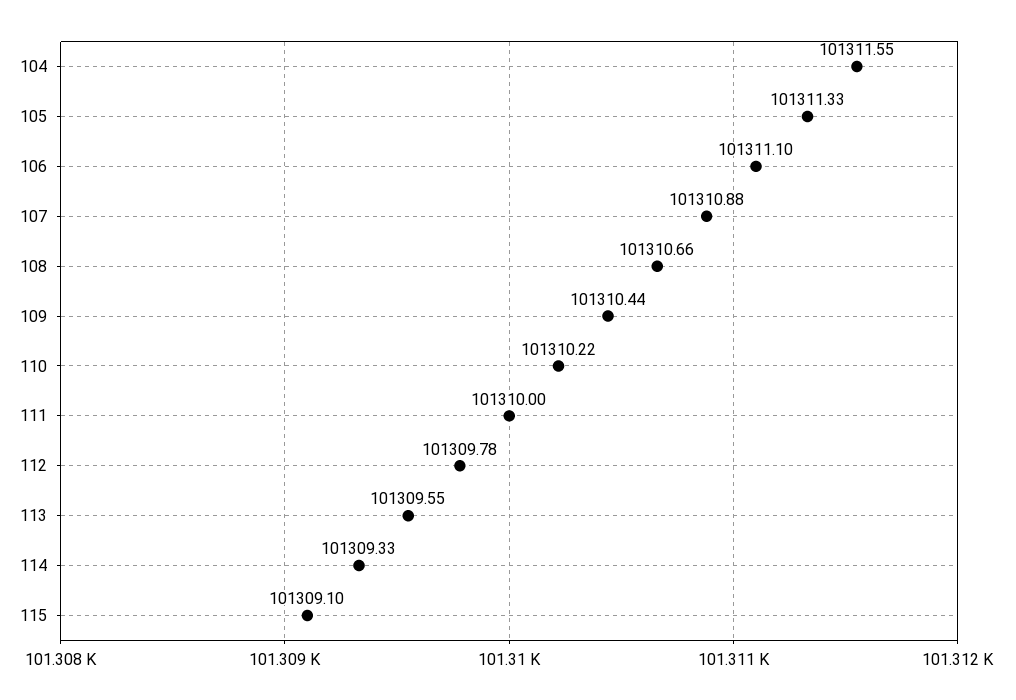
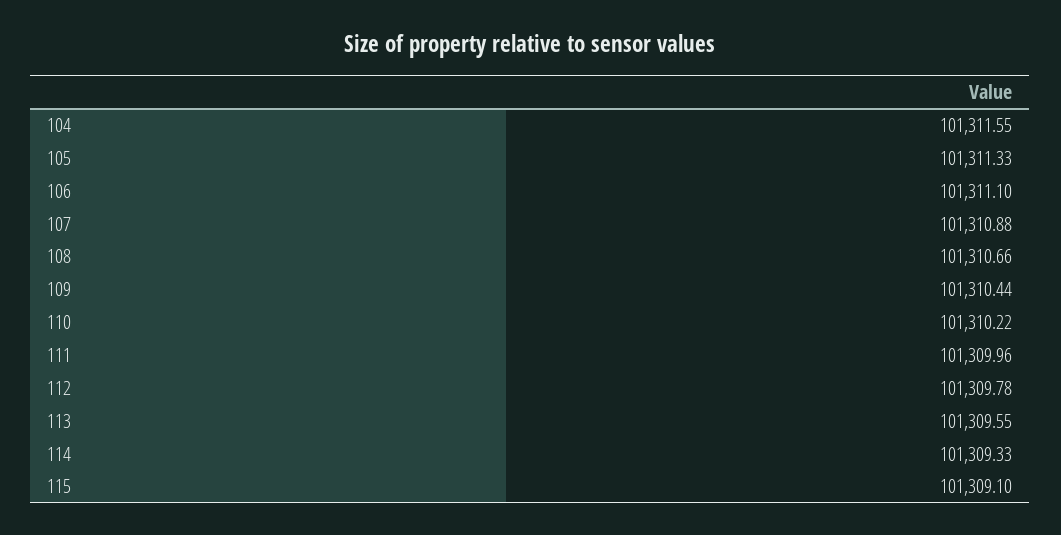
111: 101310 -> 101309.96

